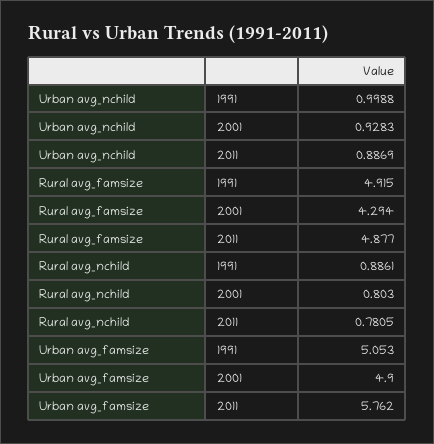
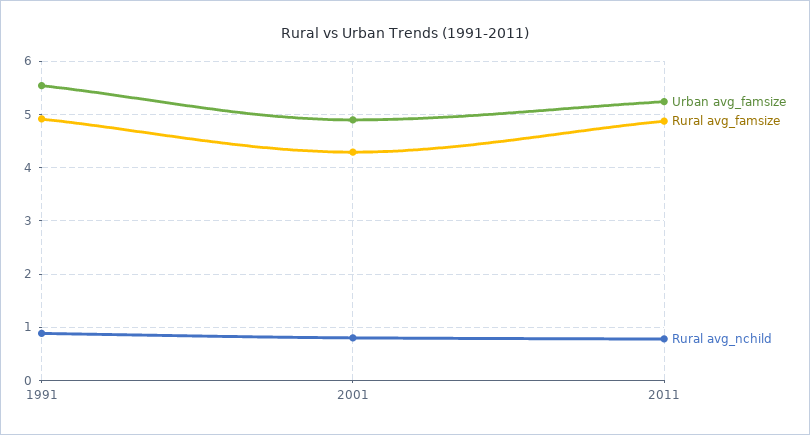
Urban avg_nchild, 1991: 0.9988 -> none
Urban avg_nchild, 2001: 0.9283 -> none
Urban avg_nchild, 2011: 0.8869 -> none
Urban avg_famsize, 1991: 5.053 -> 5.6
Urban avg_famsize, 2011: 5.762 -> 5.2

